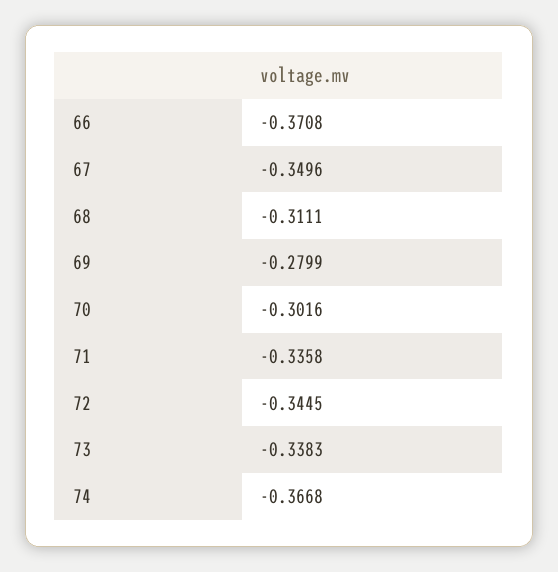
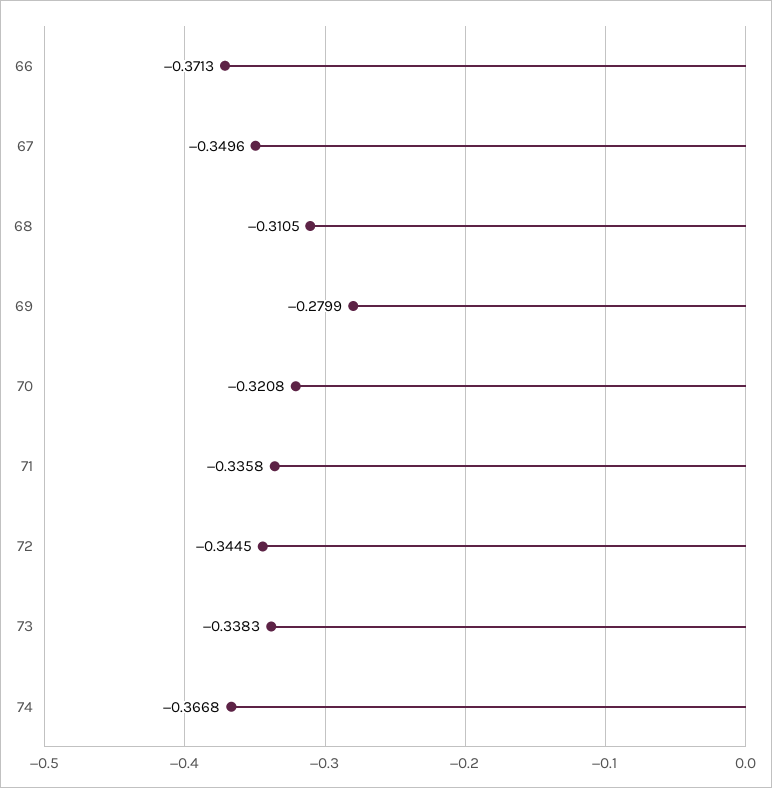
66: -0.3708 -> -0.3713
68: -0.3111 -> -0.3105
70: -0.3016 -> -0.3208

